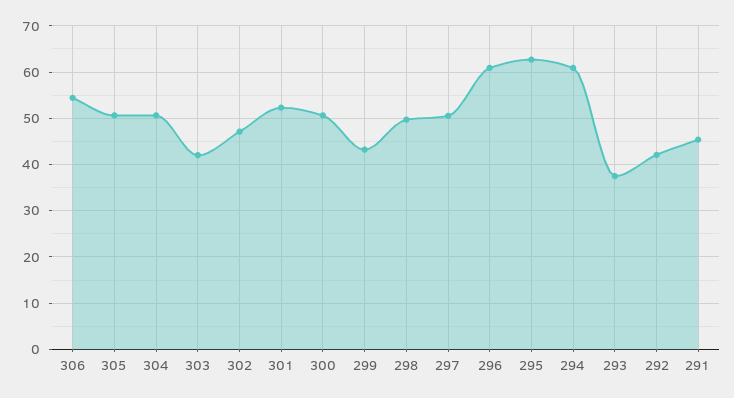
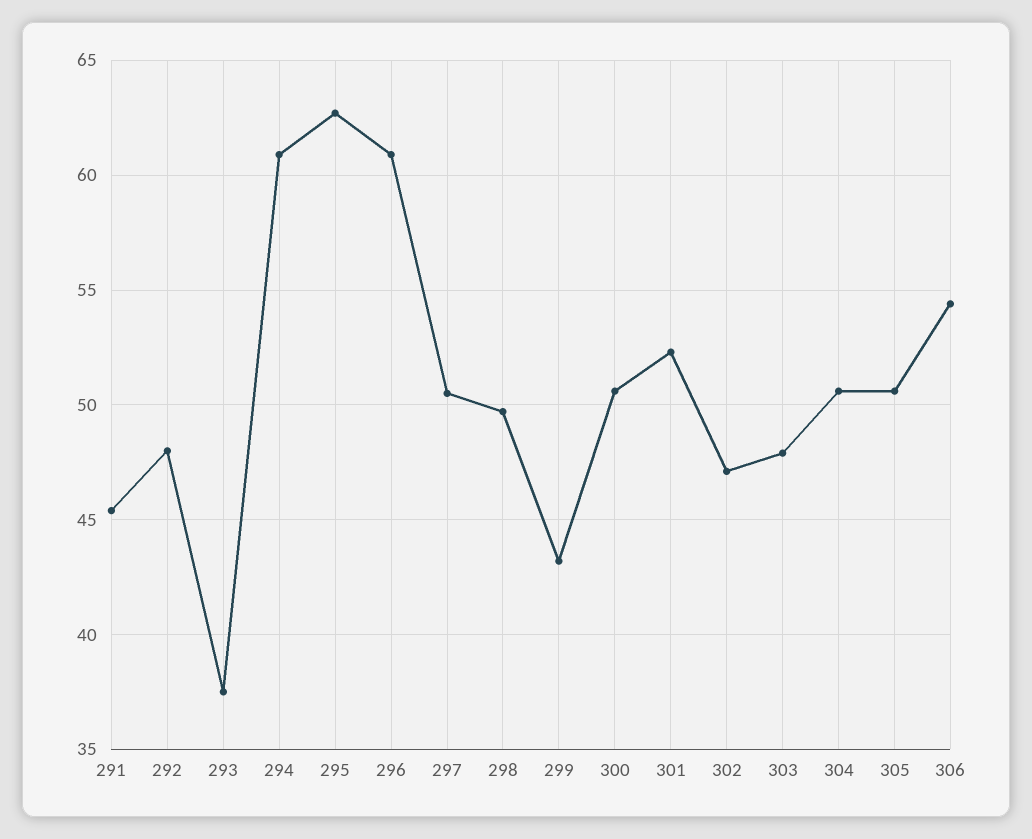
303: 42 -> 48
292: 42 -> 48

